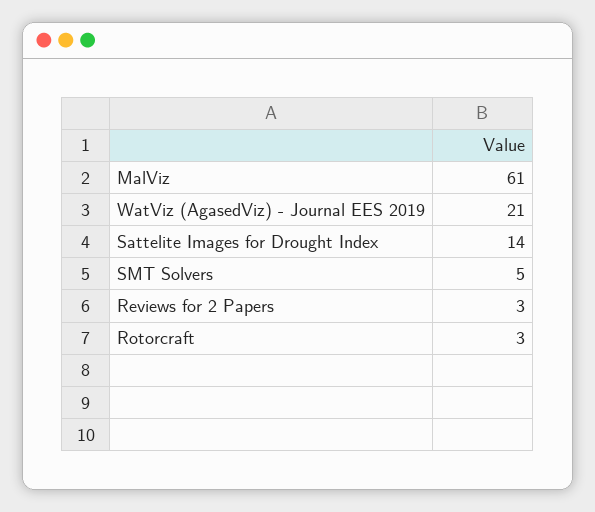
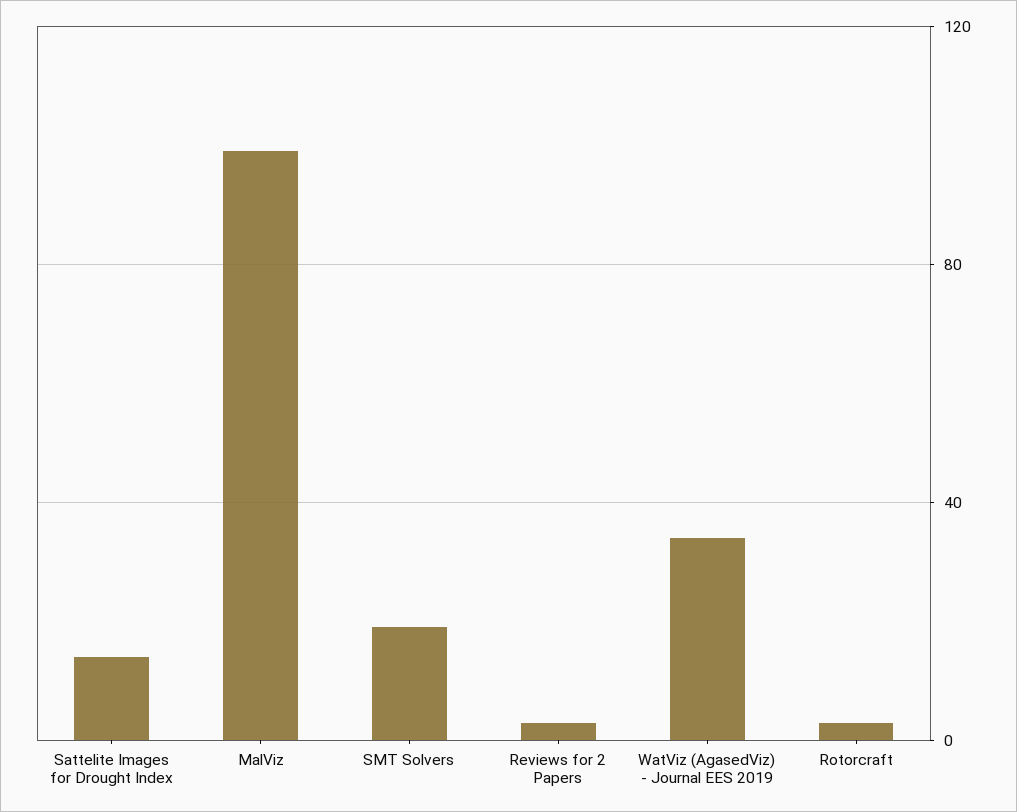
MalViz: 61 -> 100
WatViz (AgasedViz) - Journal EES 2019: 21 -> 35
SMT Solvers: 5 -> 20

